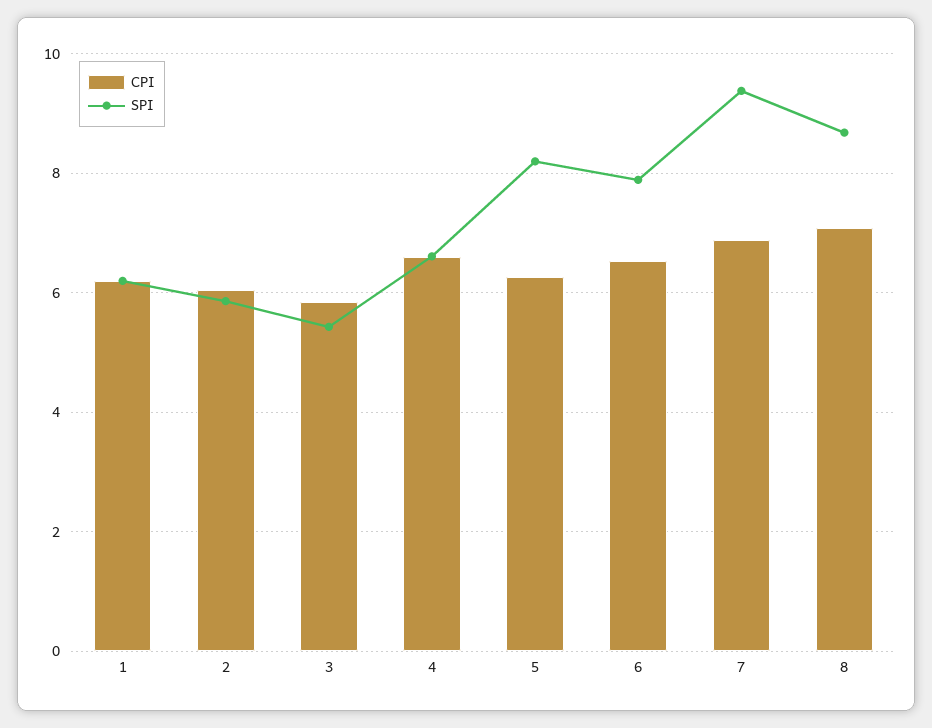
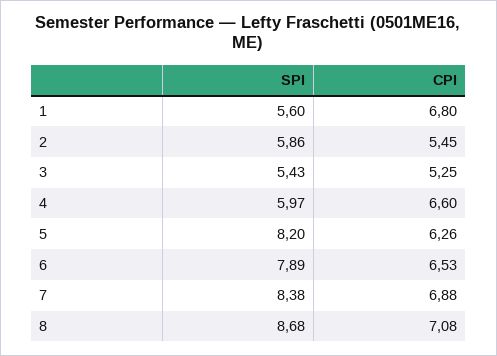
CPI, 1: 6.2 -> 6.8
SPI, 1: 6.2 -> 5.6
CPI, 2: 6 -> 5.45
CPI, 3: 5.8 -> 5.25
SPI, 4: 6.6 -> 5.97
SPI, 7: 9.4 -> 8.38

